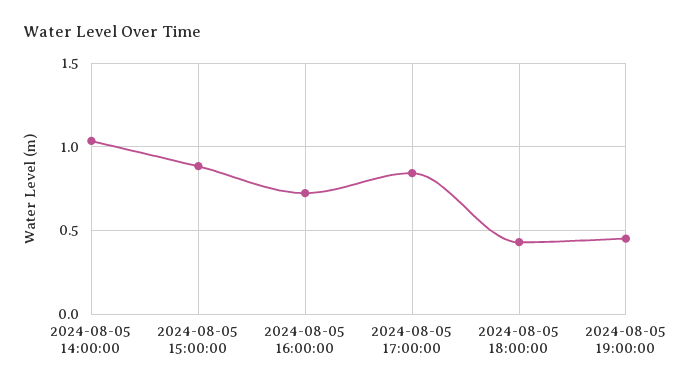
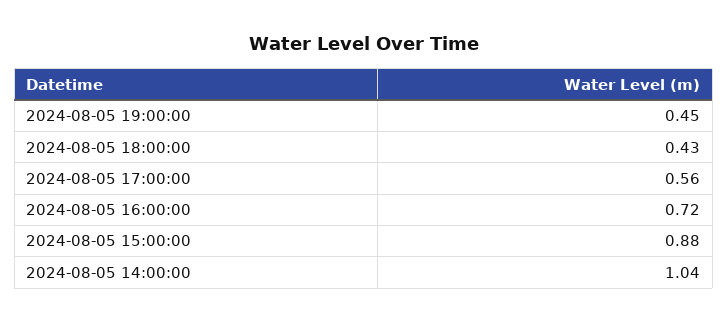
2024-08-05 17:00:00: 0.85 -> 0.56

